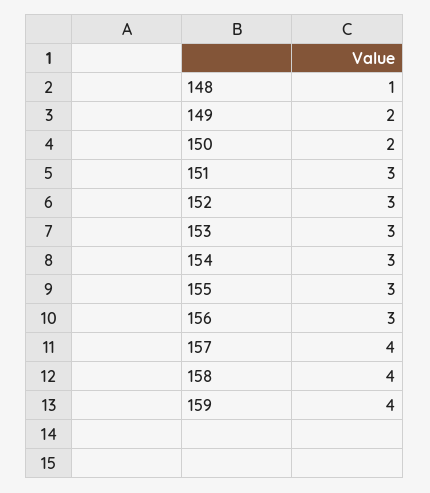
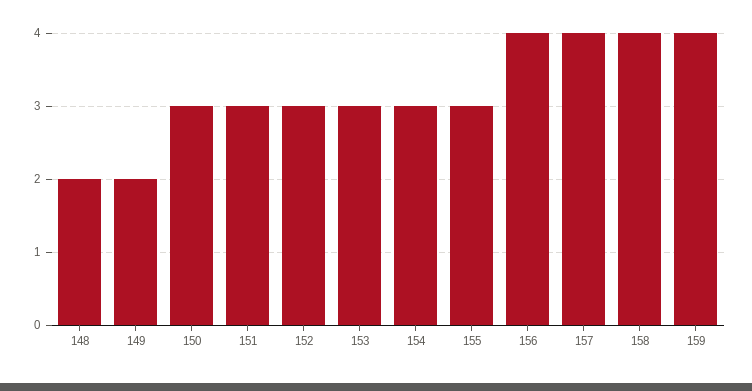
148: 1 -> 2
150: 2 -> 3
156: 3 -> 4

